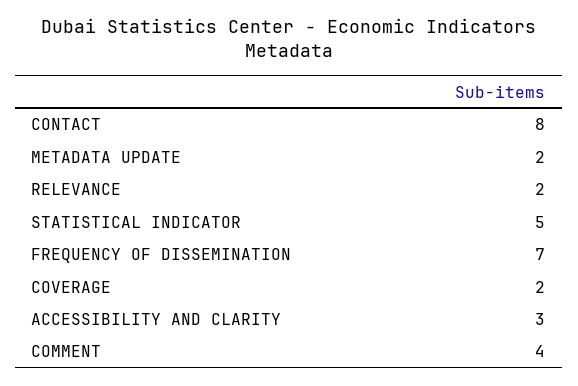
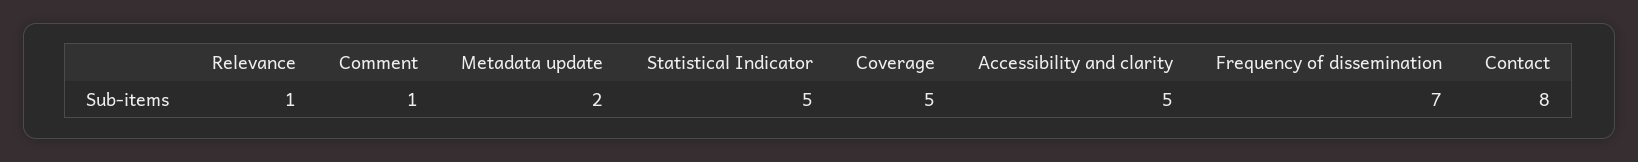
RELEVANCE: 2 -> 1
COVERAGE: 2 -> 5
ACCESSIBILITY AND CLARITY: 3 -> 5
COMMENT: 4 -> 1

